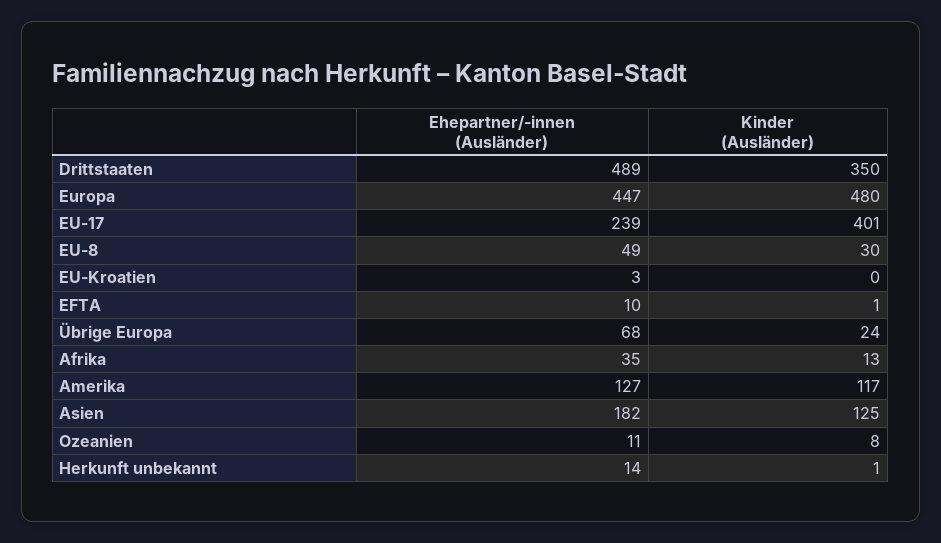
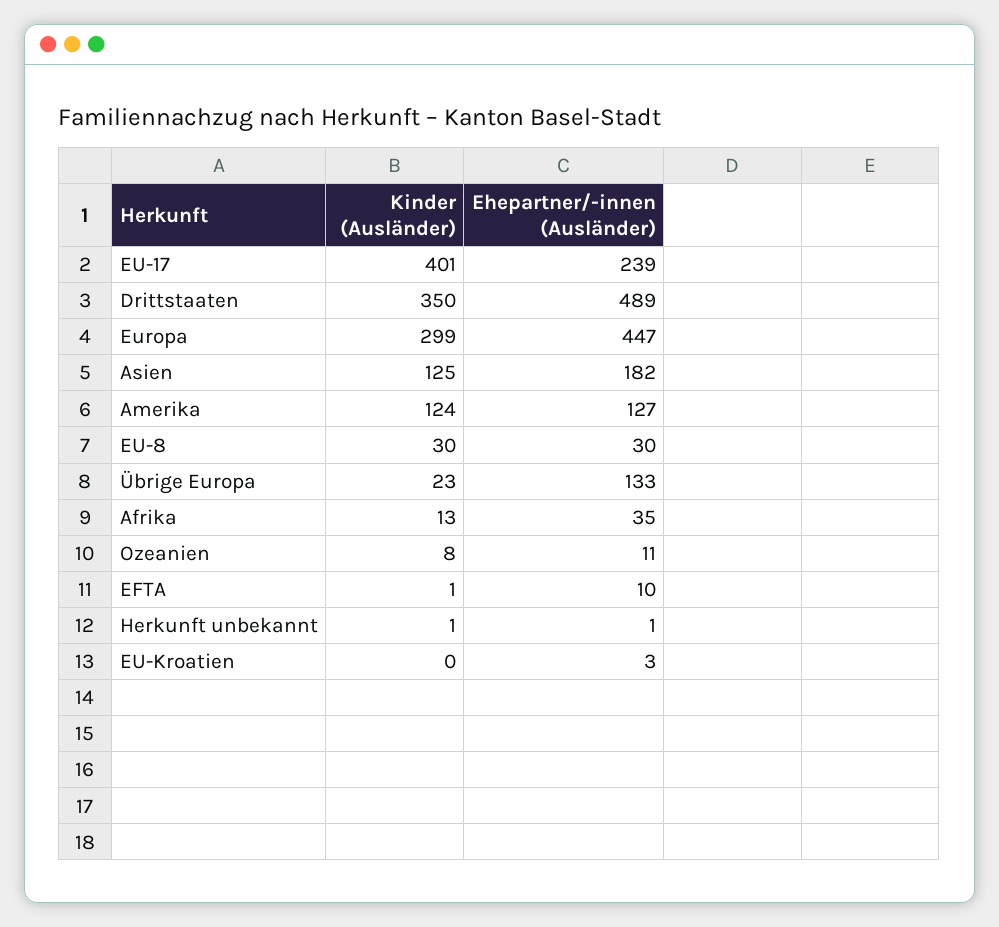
Kinder (Ausländer), Europa: 480 -> 299
Ehepartner/-innen (Ausländer), EU-8: 49 -> 30
Ehepartner/-innen (Ausländer), Übrige Europa: 68 -> 133
Kinder (Ausländer), Übrige Europa: 24 -> 23
Kinder (Ausländer), Amerika: 117 -> 124
Ehepartner/-innen (Ausländer), Herkunft unbekannt: 14 -> 1

